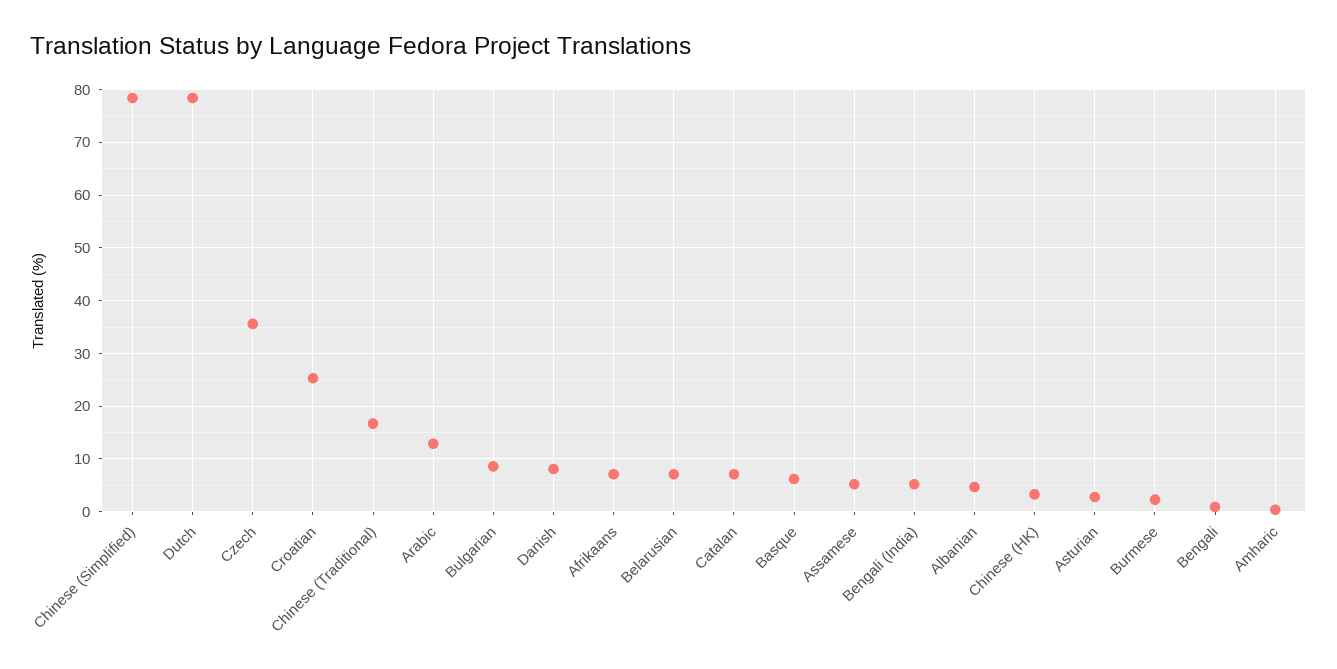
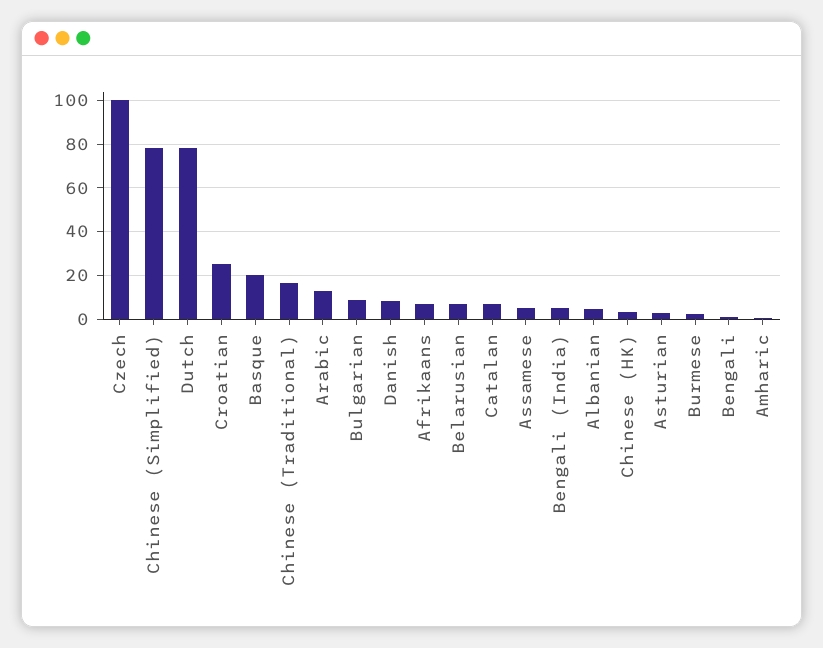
Czech: 36 -> 100
Basque: 6 -> 20

